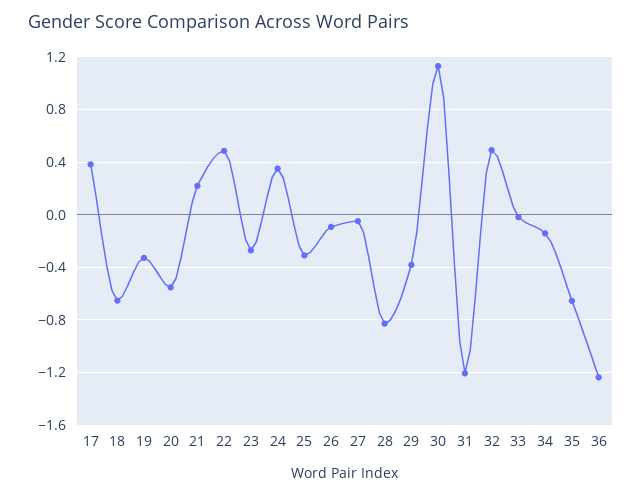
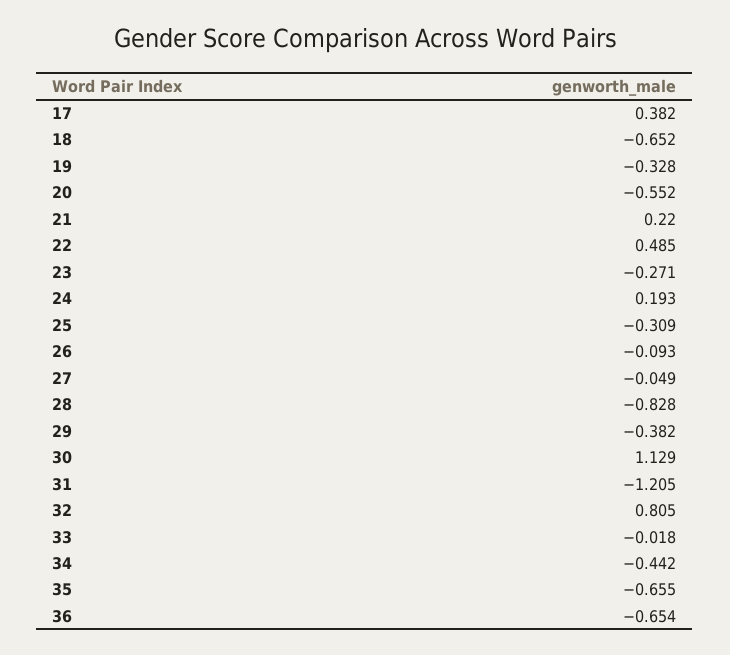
24: 0.35 -> 0.193
32: 0.5 -> 0.805
34: -0.15 -> -0.442
36: -1.25 -> -0.654

